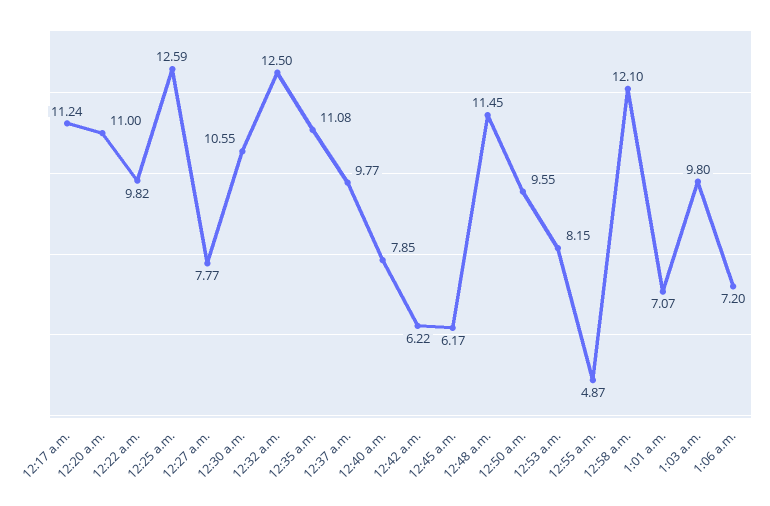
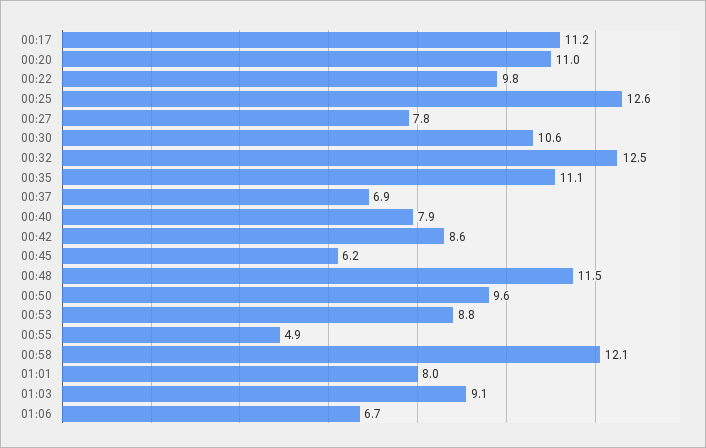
12:37 a.m.: 9.77 -> 6.9
12:42 a.m.: 6.22 -> 8.6
12:53 a.m.: 8.15 -> 8.8
1:01 a.m.: 7.07 -> 8
1:03 a.m.: 9.8 -> 9.1
1:06 a.m.: 7.2 -> 6.7

